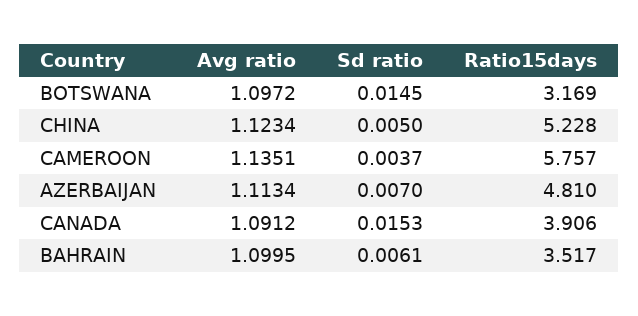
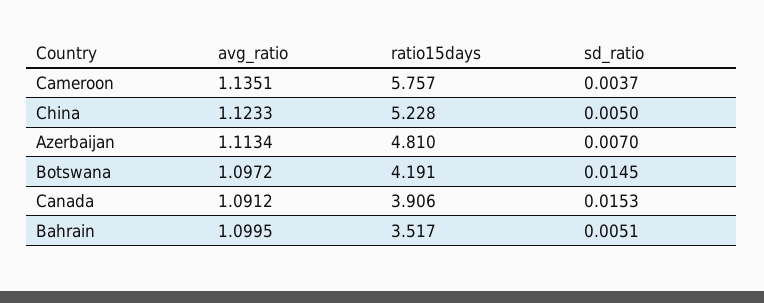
Ratio15days, BOTSWANA: 3.169 -> 4.191
Avg ratio, CHINA: 1.1234 -> 1.1233
Sd ratio, BAHRAIN: 0.0061 -> 0.0051

